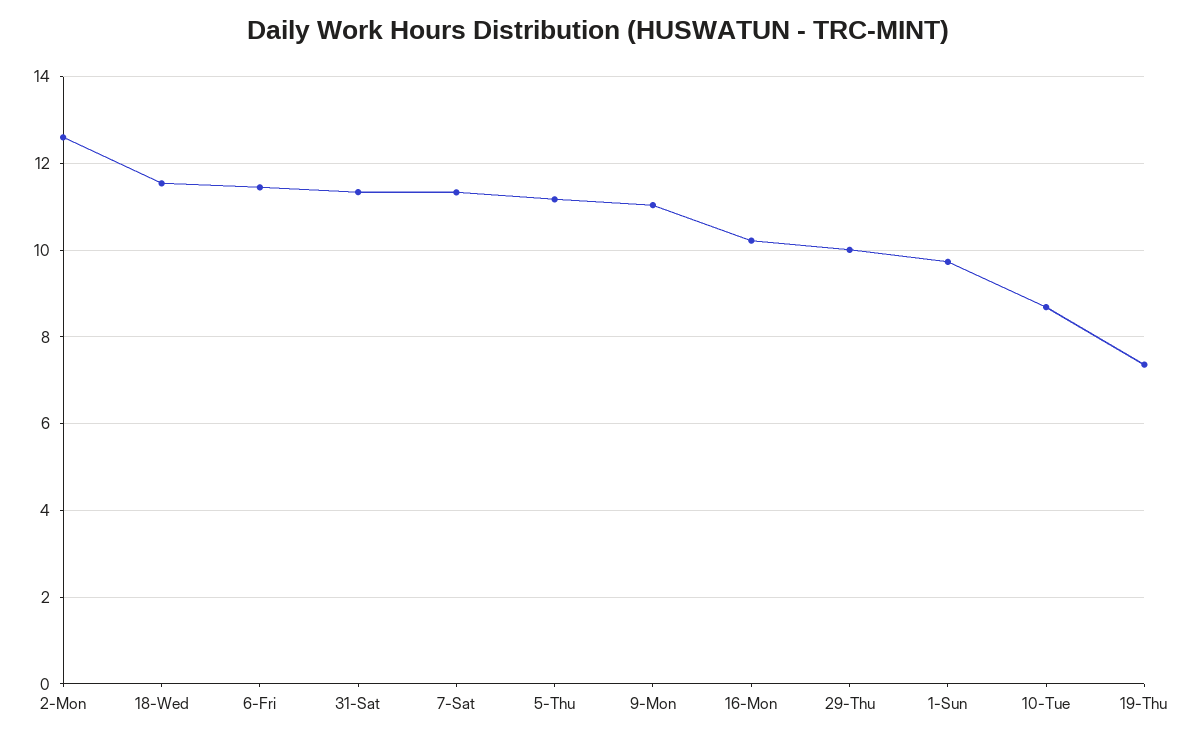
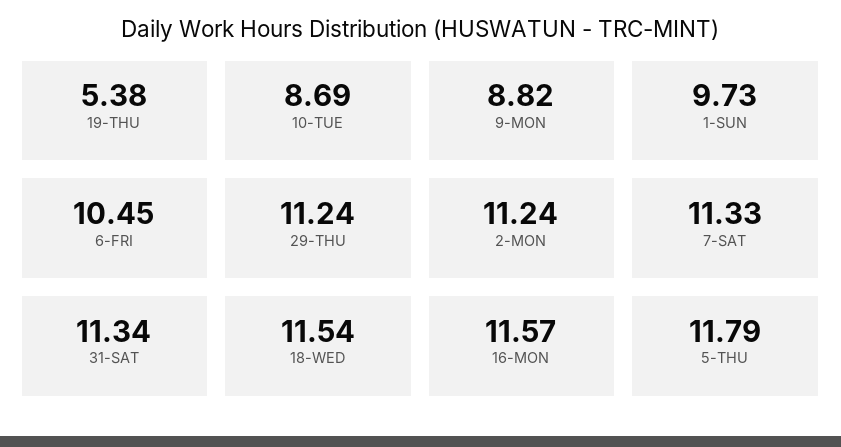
2-Mon: 12.6 -> 11.24
6-Fri: 11.4 -> 10.45
5-Thu: 11.2 -> 11.79
9-Mon: 11 -> 8.82
16-Mon: 10.2 -> 11.57
29-Thu: 10 -> 11.24
19-Thu: 7.4 -> 5.38

